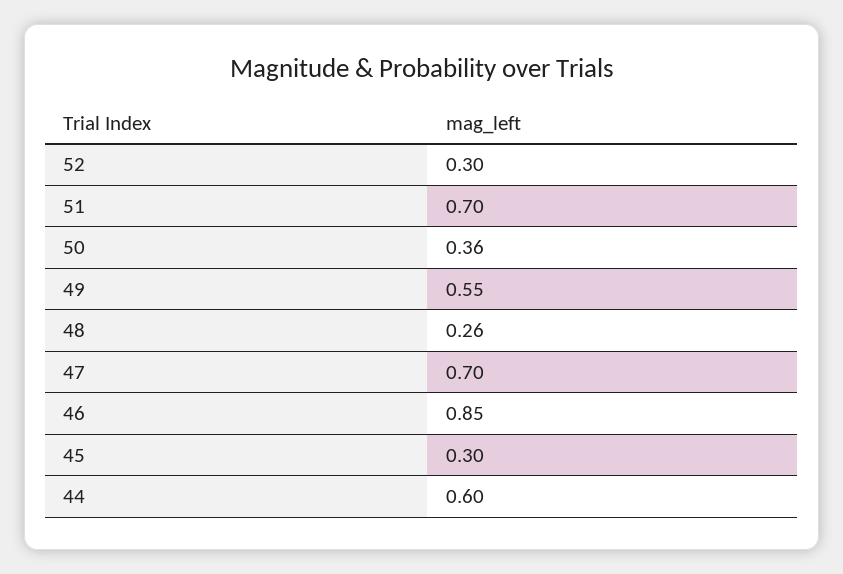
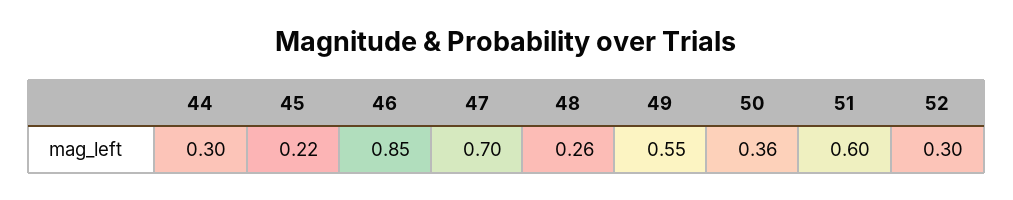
51: 0.7 -> 0.6
45: 0.3 -> 0.22
44: 0.6 -> 0.3

